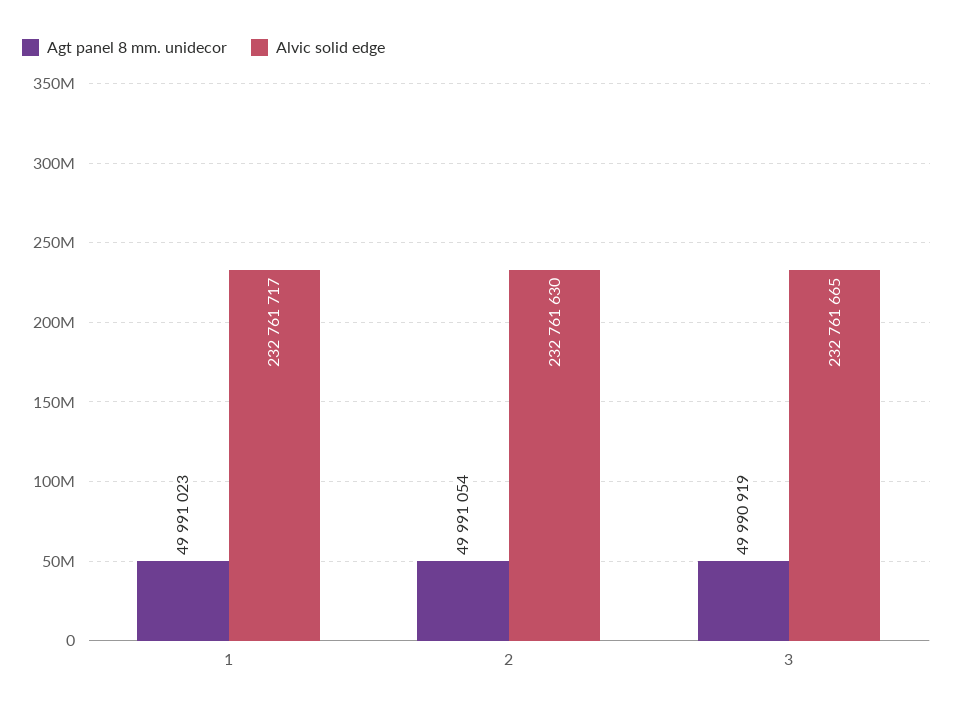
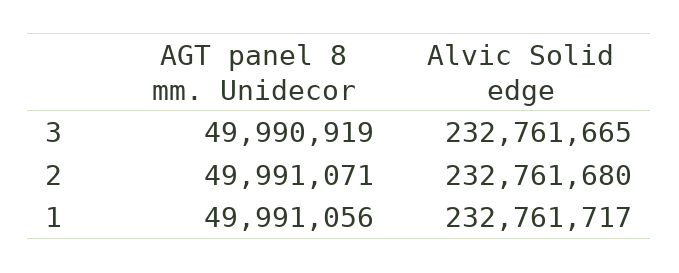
Agt panel 8 mm. unidecor, 1: 49991023 -> 49991056
Agt panel 8 mm. unidecor, 2: 49991054 -> 49991071
Alvic solid edge, 2: 232761630 -> 232761680

